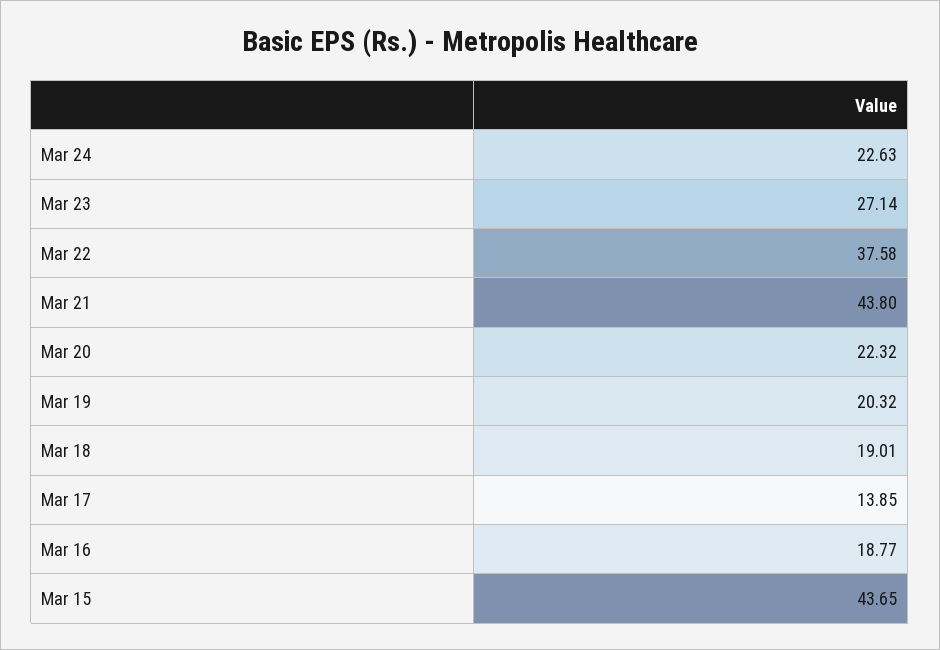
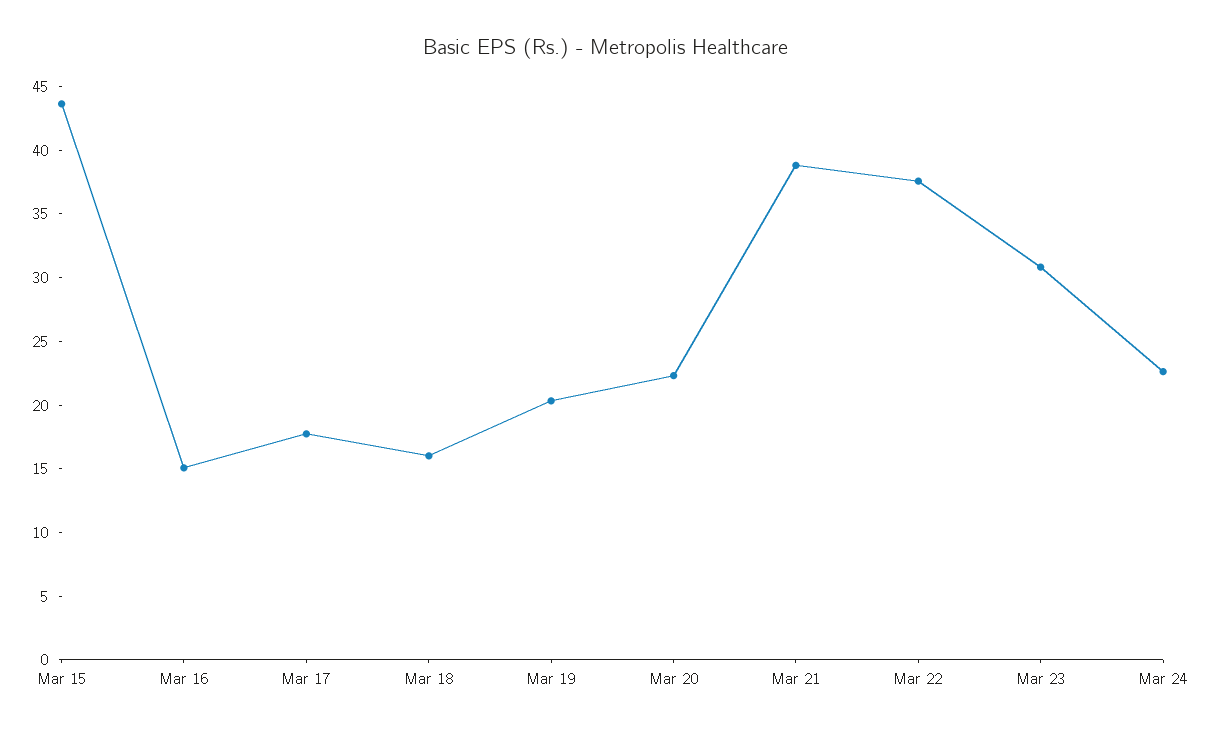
Mar 23: 27.14 -> 31
Mar 21: 43.8 -> 39
Mar 18: 19.01 -> 16
Mar 17: 13.85 -> 18
Mar 16: 18.77 -> 15

